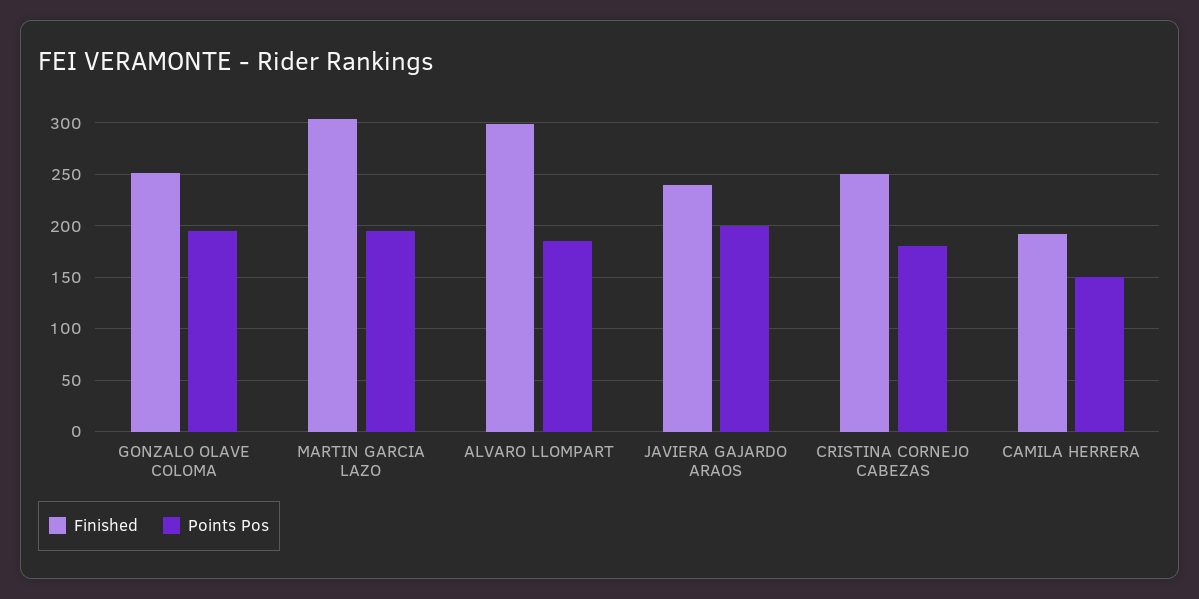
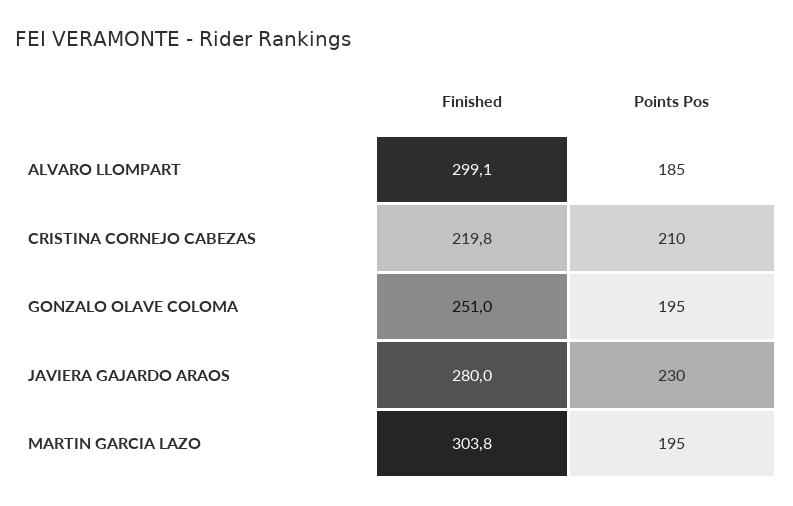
Finished, JAVIERA GAJARDO ARAOS: 240 -> 280
Points Pos, JAVIERA GAJARDO ARAOS: 200 -> 230
Finished, CRISTINA CORNEJO CABEZAS: 250 -> 219.8
Points Pos, CRISTINA CORNEJO CABEZAS: 180 -> 210
Finished, CAMILA HERRERA: 190 -> none
Points Pos, CAMILA HERRERA: 150 -> none

